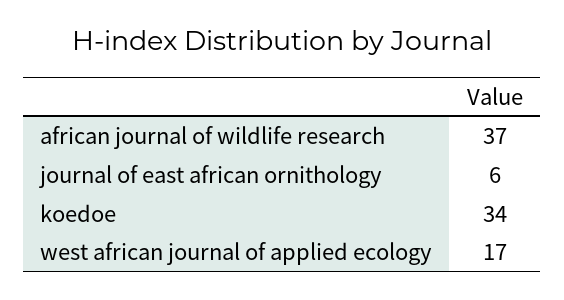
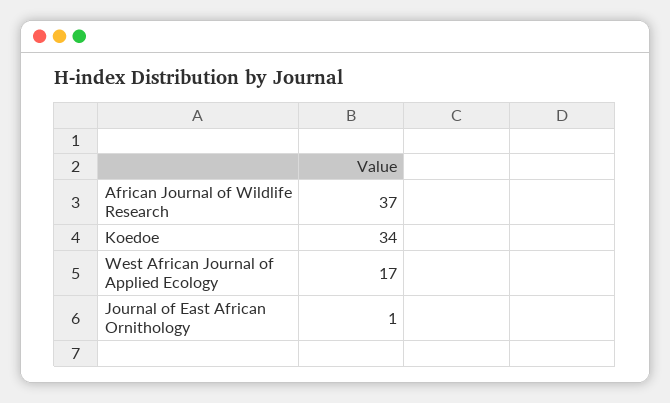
journal of east african ornithology: 6 -> 1

